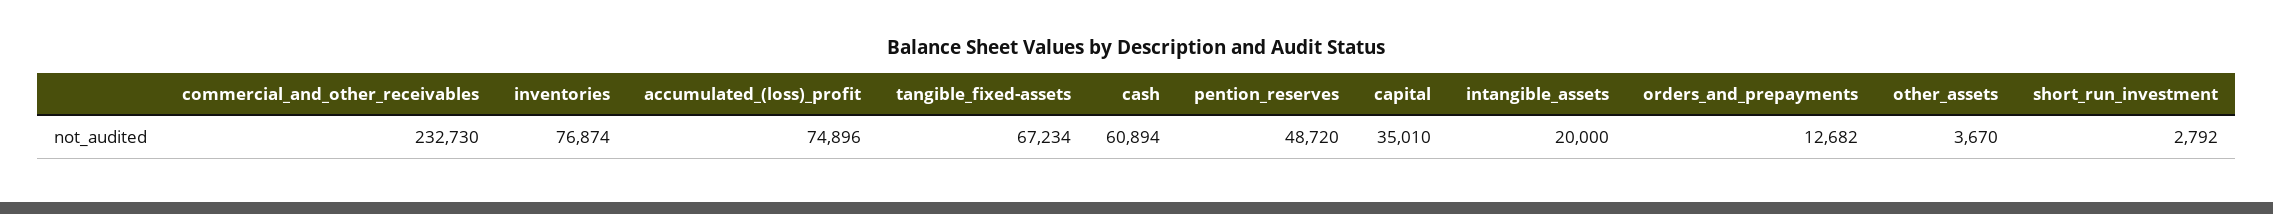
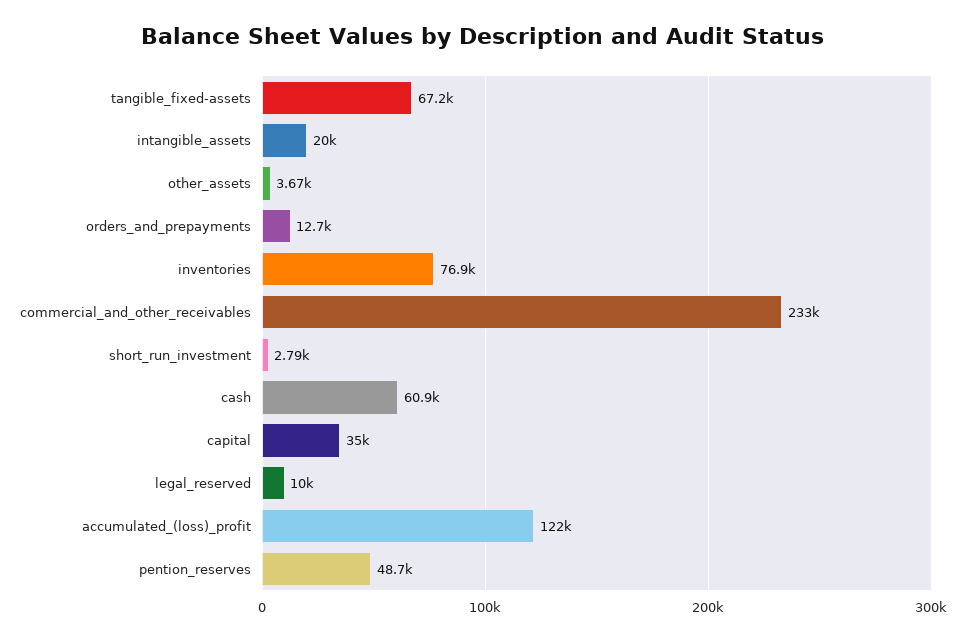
accumulated_(loss)_profit: 74896 -> 122000
legal_reserved: none -> 10000

